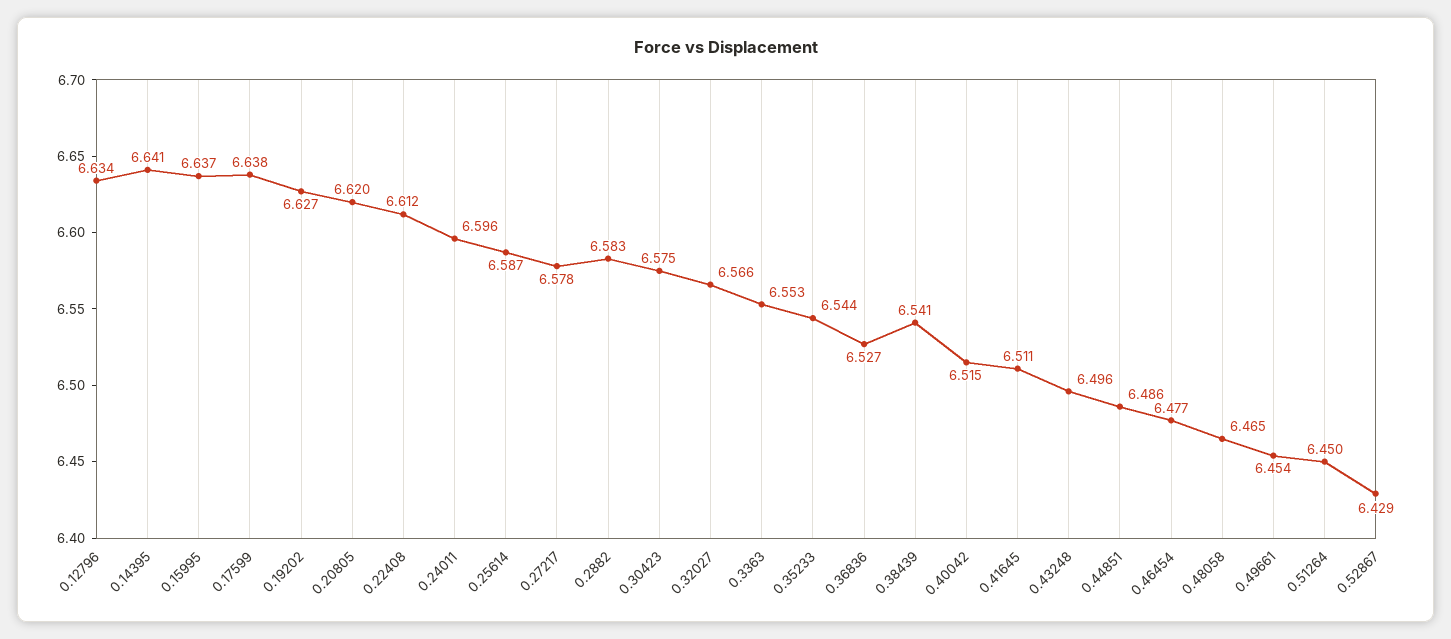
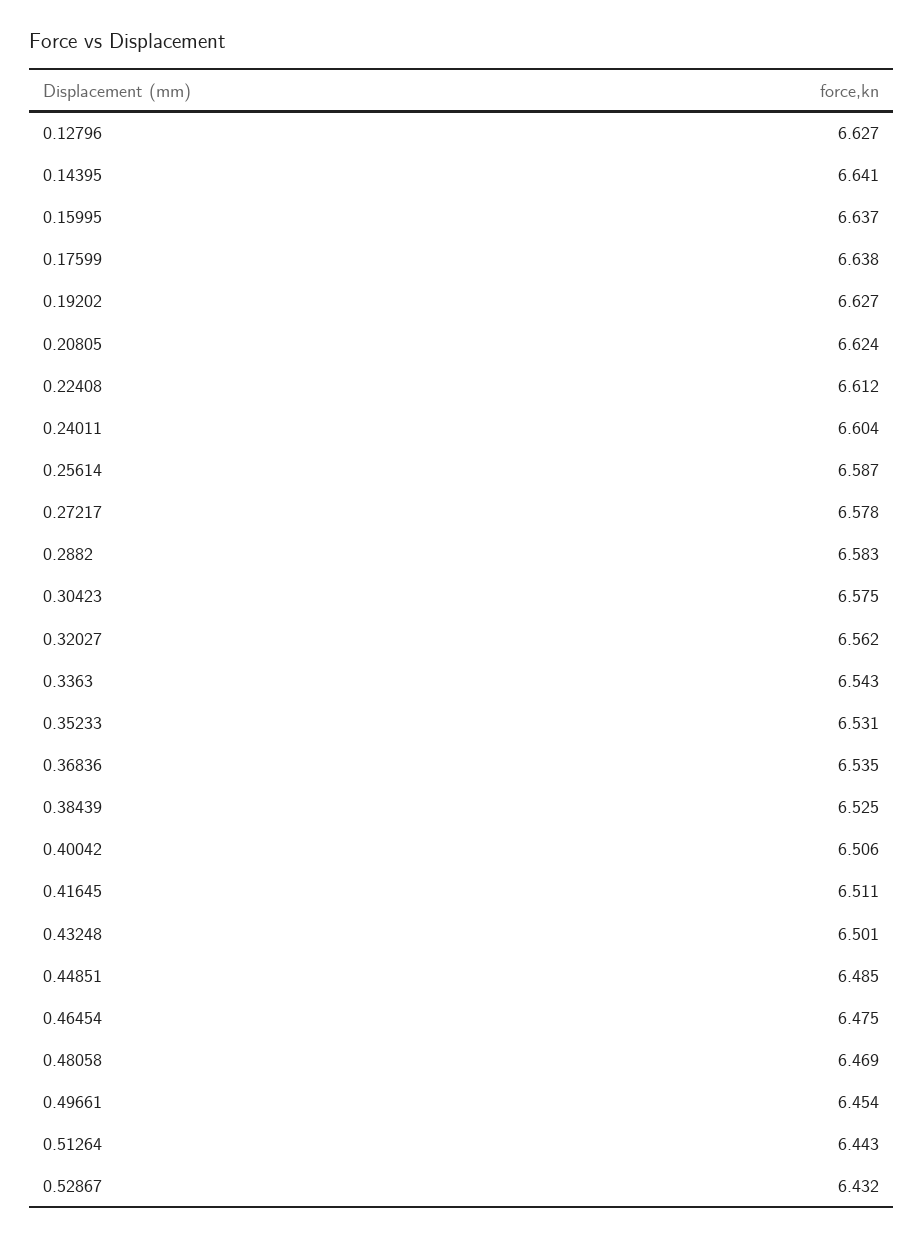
0.12796: 6.634 -> 6.627
0.20805: 6.62 -> 6.624
0.24011: 6.596 -> 6.604
0.32027: 6.566 -> 6.562
0.3363: 6.553 -> 6.543
0.35233: 6.544 -> 6.531
0.36836: 6.527 -> 6.535
0.38439: 6.541 -> 6.525
0.40042: 6.515 -> 6.506
0.43248: 6.496 -> 6.501
0.44851: 6.486 -> 6.485
0.46454: 6.477 -> 6.475
0.48058: 6.465 -> 6.469
0.51264: 6.45 -> 6.443
0.52867: 6.429 -> 6.432

